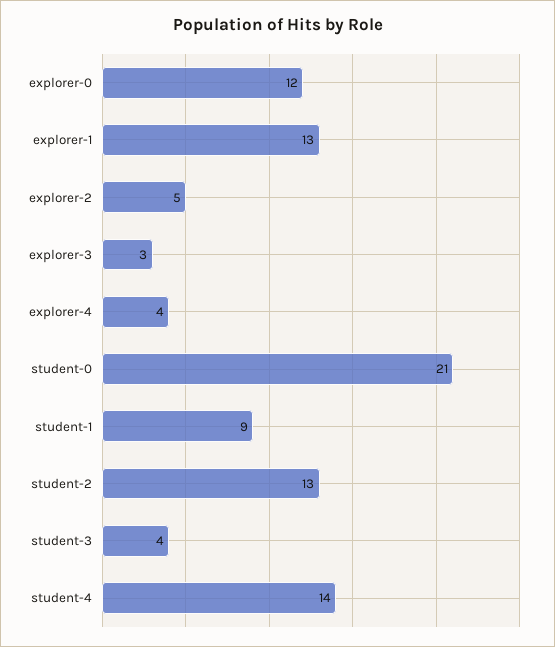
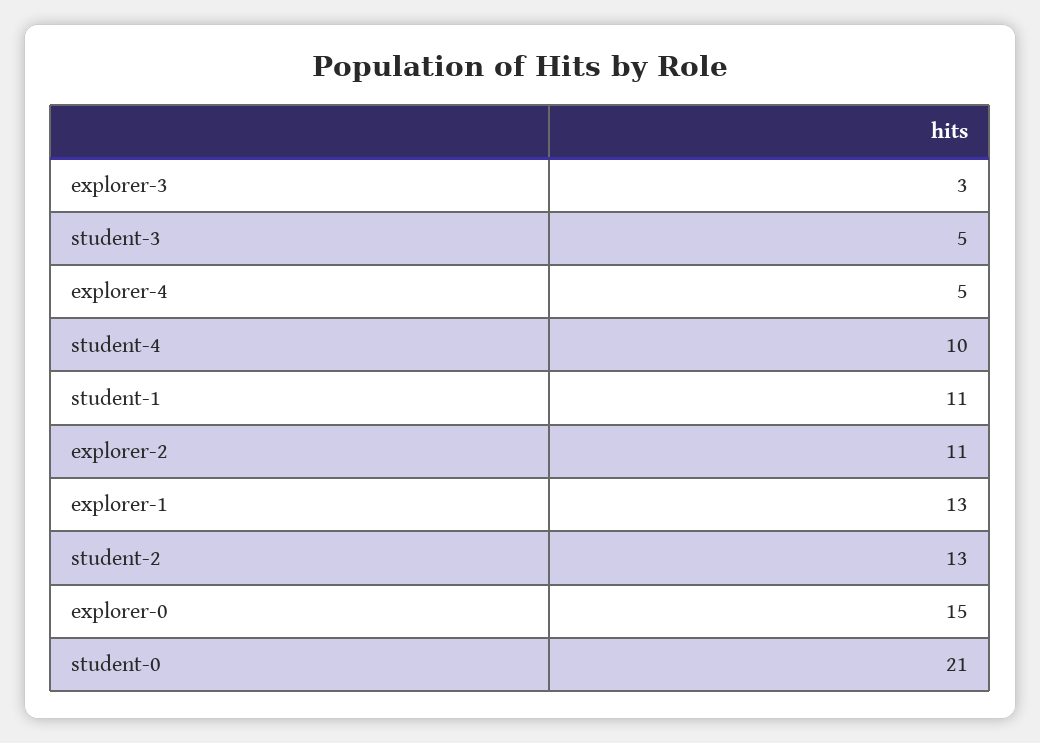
explorer-0: 12 -> 15
explorer-2: 5 -> 11
explorer-4: 4 -> 5
student-1: 9 -> 11
student-3: 4 -> 5
student-4: 14 -> 10

